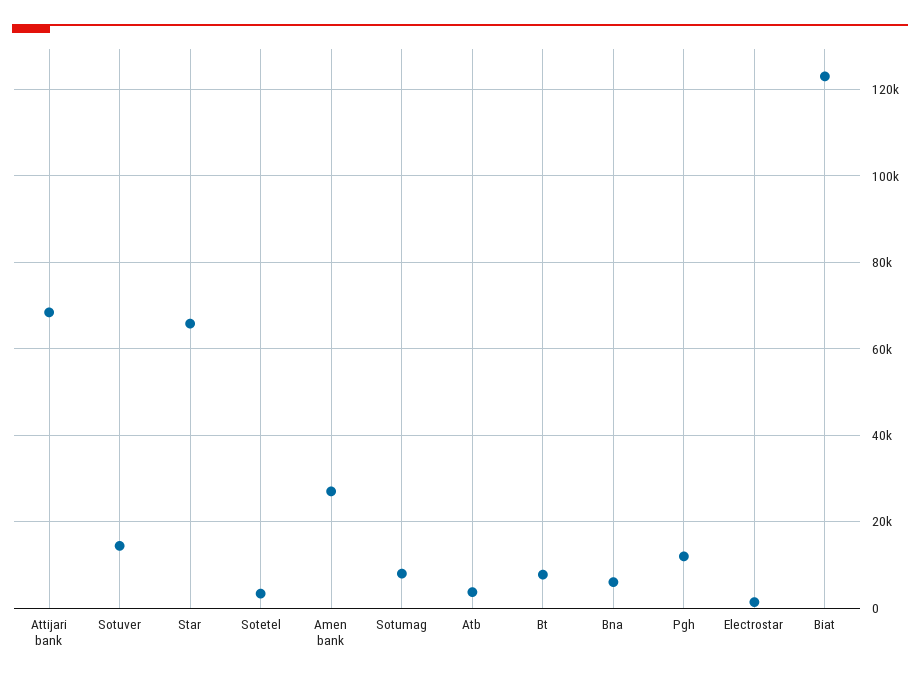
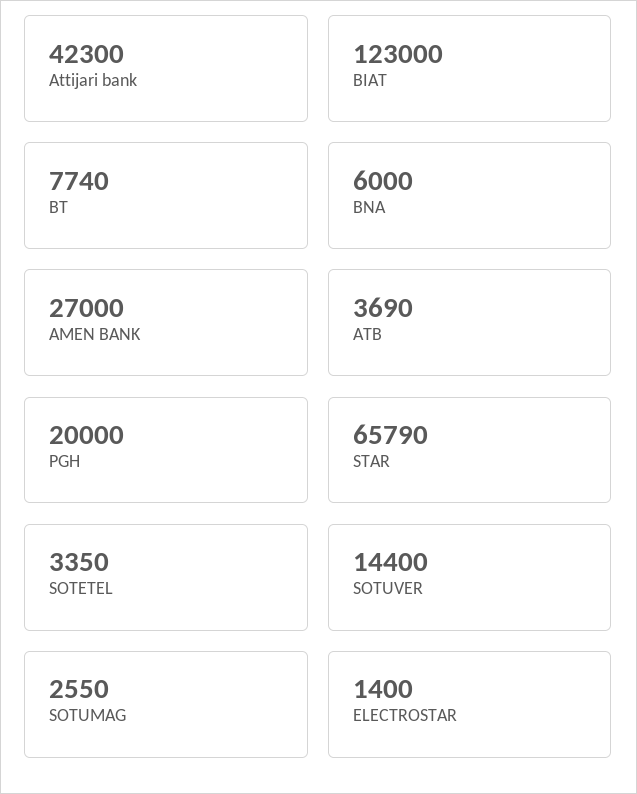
Attijari bank: 68000 -> 42300
Sotumag: 8000 -> 2550
Pgh: 12000 -> 20000

